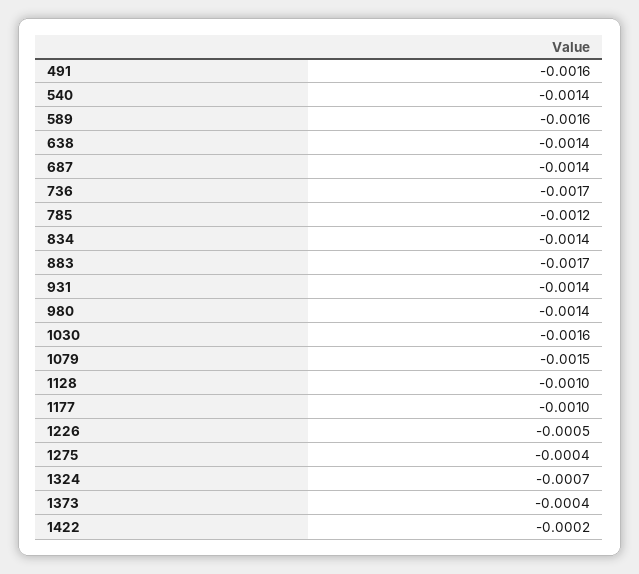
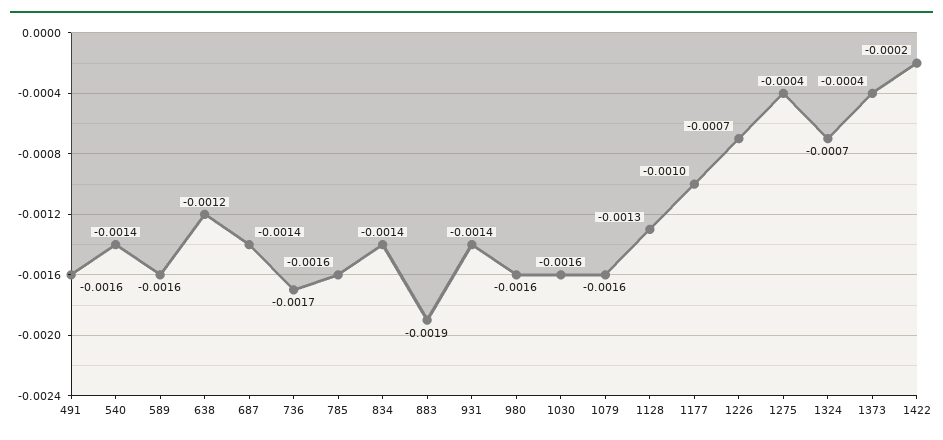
638: -0.0014 -> -0.0012
785: -0.0012 -> -0.0016
883: -0.0017 -> -0.0019
980: -0.0014 -> -0.0016
1079: -0.0015 -> -0.0016
1128: -0.001 -> -0.0013
1226: -0.0005 -> -0.0007

